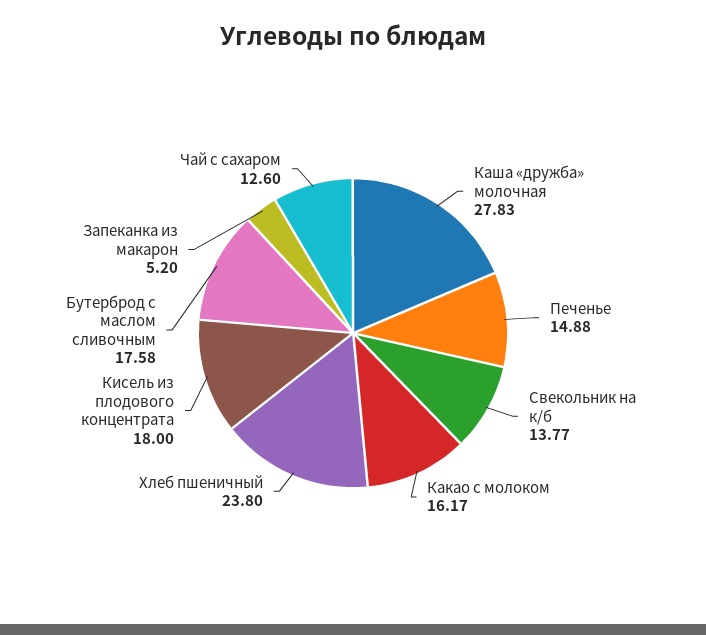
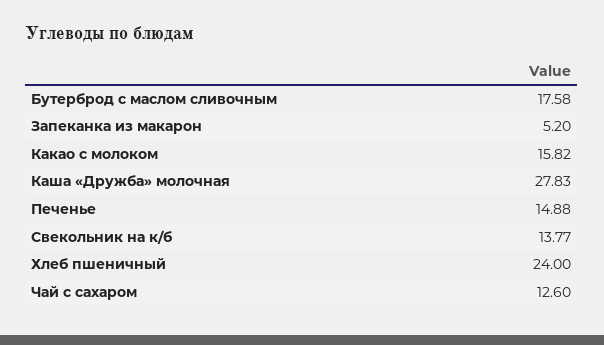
Какао с молоком: 16.17 -> 15.82
Хлеб пшеничный: 23.8 -> 24
Кисель из плодового концентрата: 18 -> none

